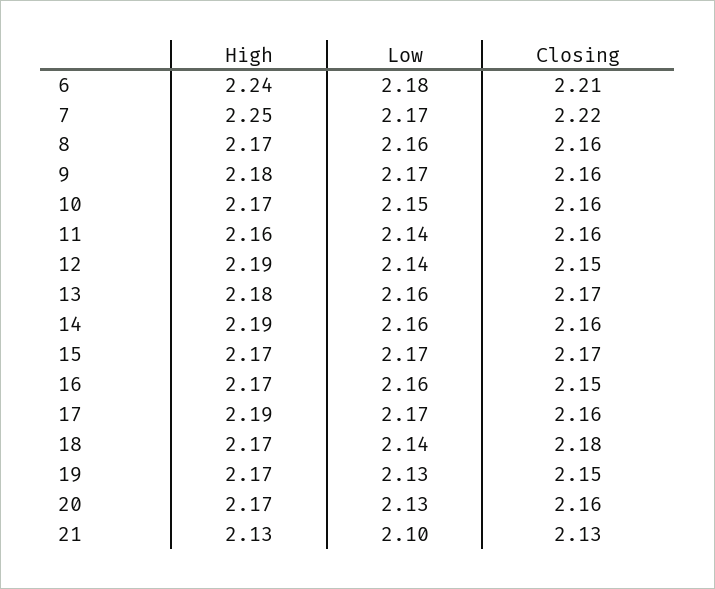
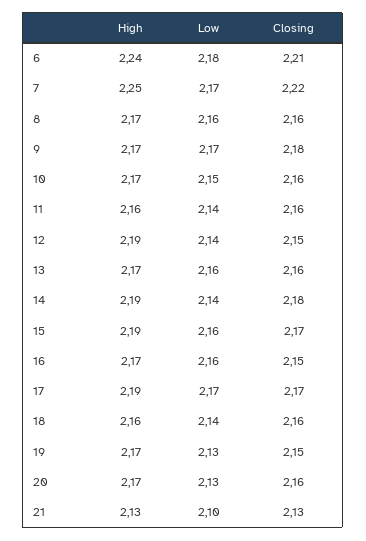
High, 9: 2.18 -> 2.17
Closing, 9: 2.16 -> 2.18
High, 13: 2.18 -> 2.17
Closing, 13: 2.17 -> 2.16
Low, 14: 2.16 -> 2.14
Closing, 14: 2.16 -> 2.18
High, 15: 2.17 -> 2.19
Low, 15: 2.17 -> 2.16
Closing, 17: 2.16 -> 2.17
High, 18: 2.17 -> 2.16
Closing, 18: 2.18 -> 2.16

